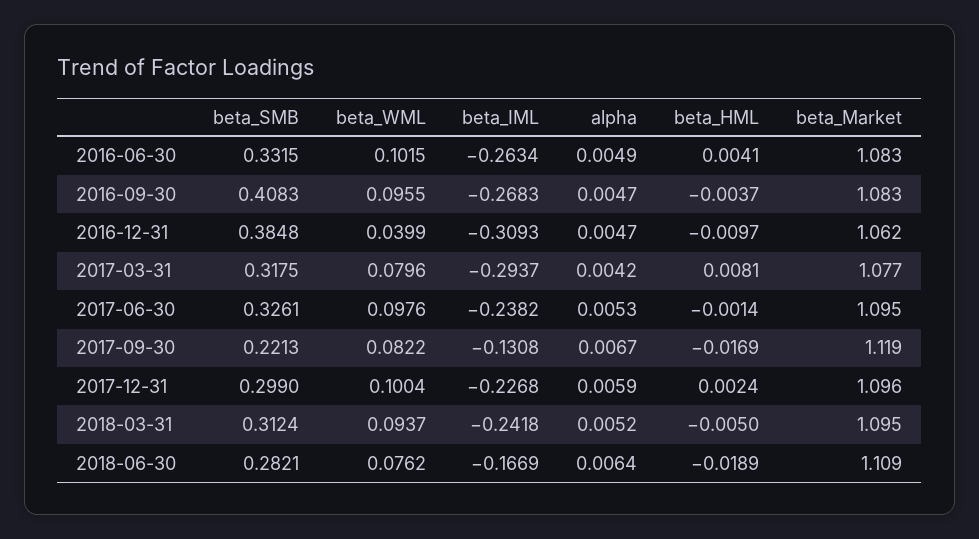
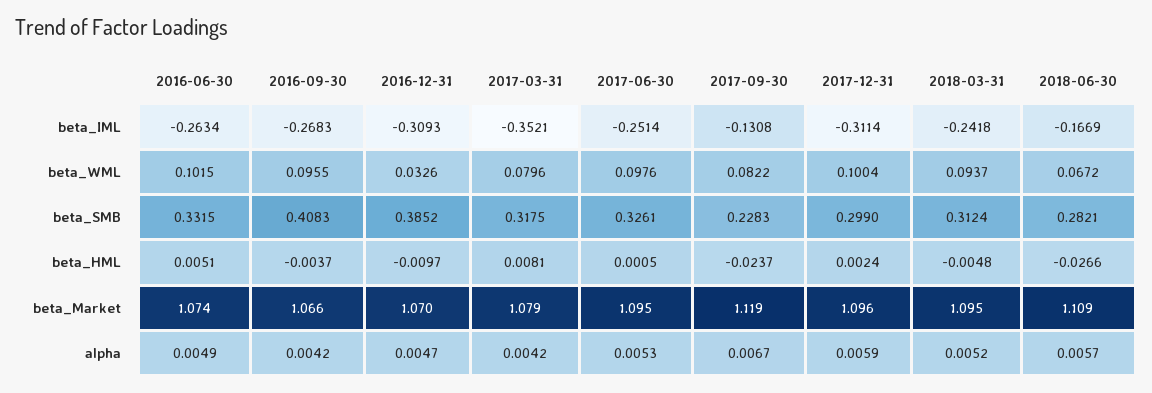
beta_HML, 2016-06-30: 0.0041 -> 0.0051
beta_Market, 2016-06-30: 1.083 -> 1.074
alpha, 2016-09-30: 0.0047 -> 0.0042
beta_Market, 2016-09-30: 1.083 -> 1.066
beta_SMB, 2016-12-31: 0.3848 -> 0.3852
beta_WML, 2016-12-31: 0.0399 -> 0.0326
beta_Market, 2016-12-31: 1.062 -> 1.07
beta_IML, 2017-03-31: -0.2937 -> -0.3521
beta_Market, 2017-03-31: 1.077 -> 1.079
beta_IML, 2017-06-30: -0.2382 -> -0.2514
beta_HML, 2017-06-30: -0.0014 -> 0.0005
beta_SMB, 2017-09-30: 0.2213 -> 0.2283
beta_HML, 2017-09-30: -0.0169 -> -0.0237
beta_IML, 2017-12-31: -0.2268 -> -0.3114
beta_HML, 2018-03-31: -0.005 -> -0.0048
beta_WML, 2018-06-30: 0.0762 -> 0.0672
alpha, 2018-06-30: 0.0064 -> 0.0057
beta_HML, 2018-06-30: -0.0189 -> -0.0266

